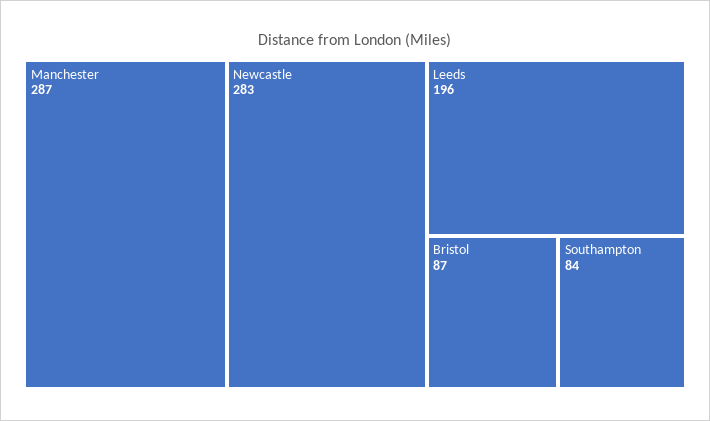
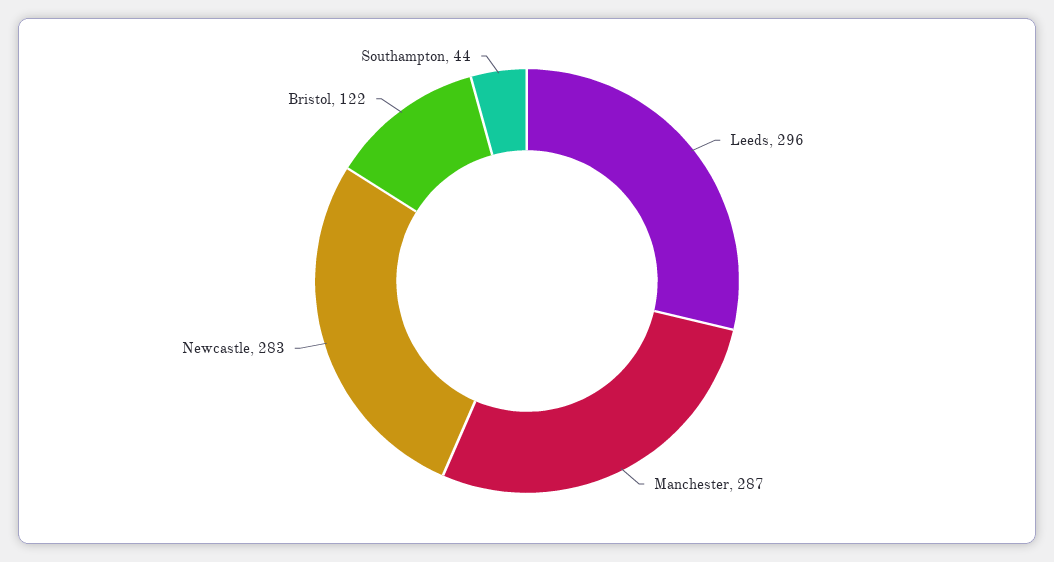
Leeds: 196 -> 296
Bristol: 87 -> 122
Southampton: 84 -> 44

